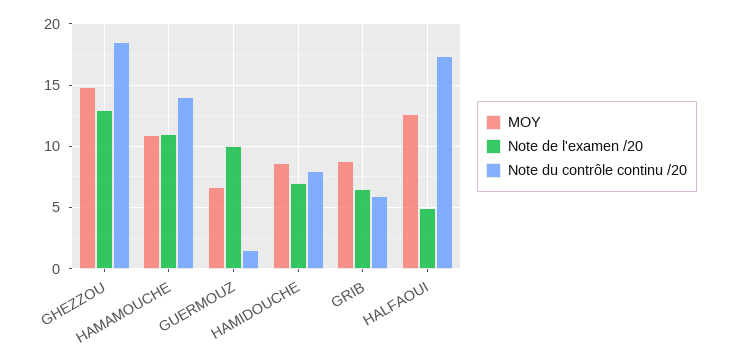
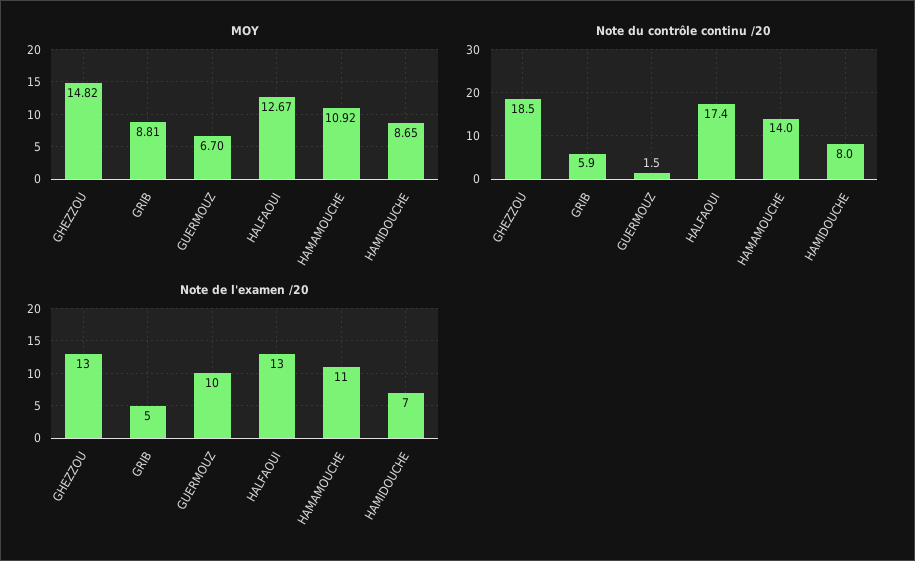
Note de l'examen /20, GRIB: 6.5 -> 5
Note de l'examen /20, HALFAOUI: 5 -> 13

